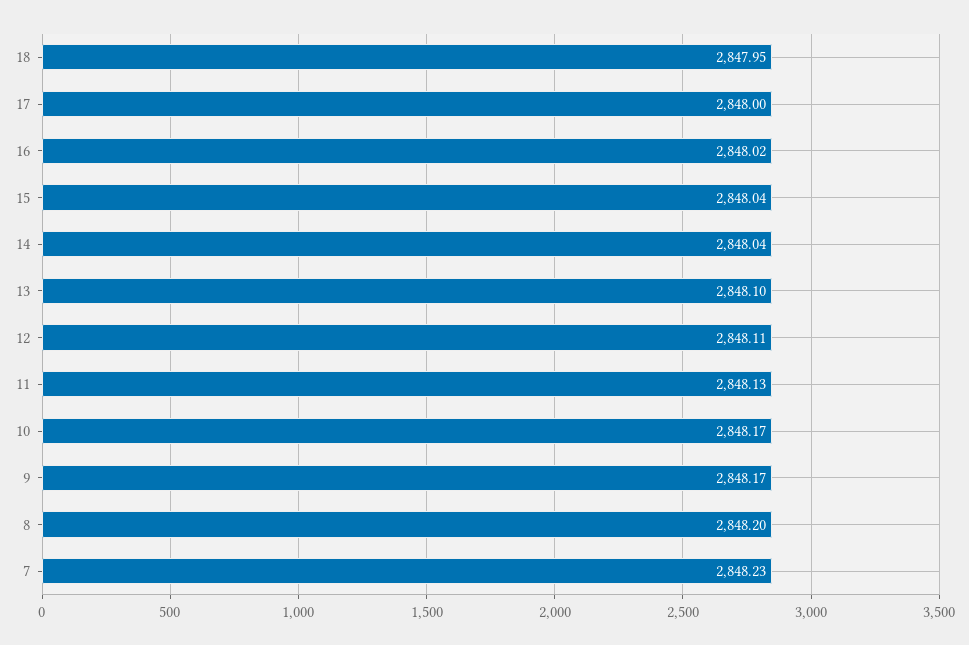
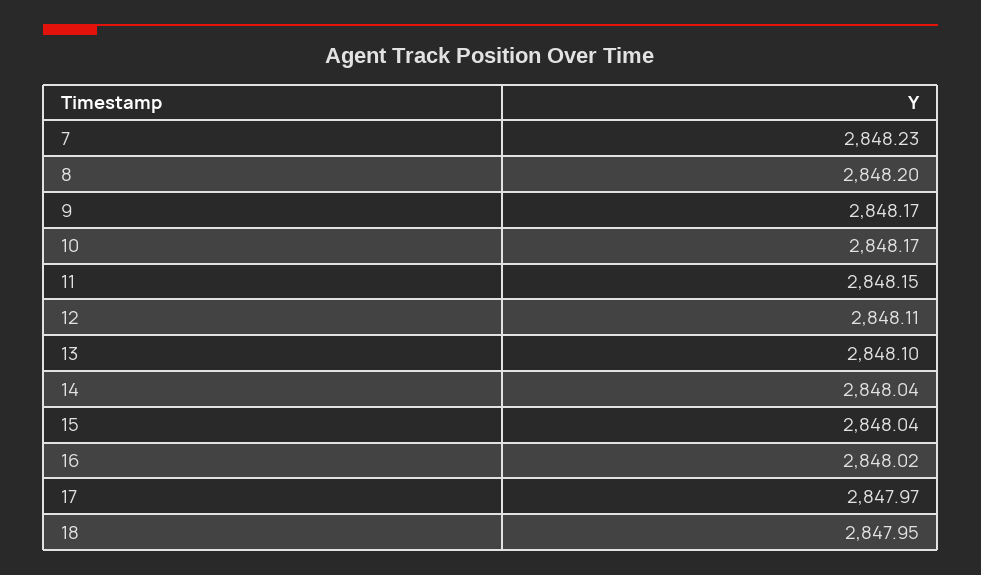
17: 2848 -> 2847.97
11: 2848.13 -> 2848.15

